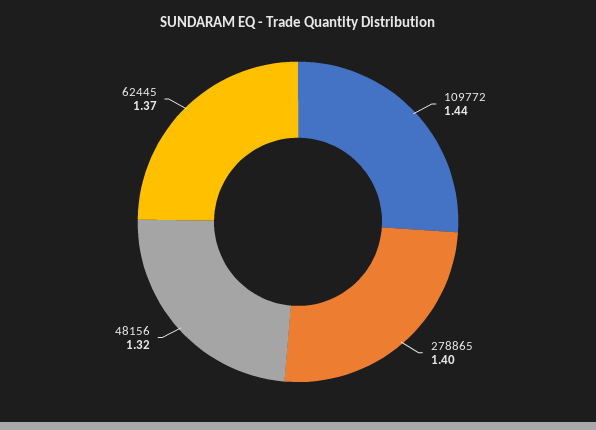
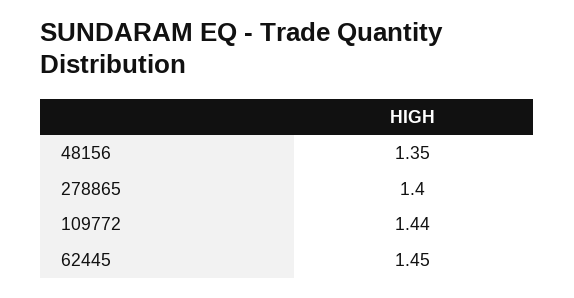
48156: 1.32 -> 1.35
62445: 1.37 -> 1.45

